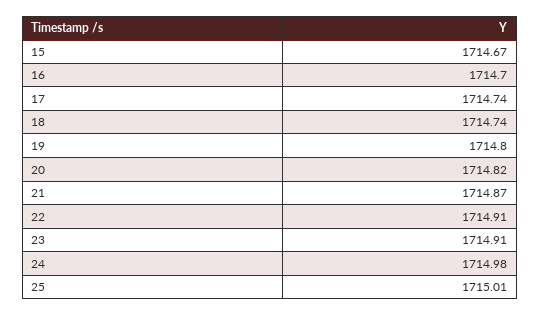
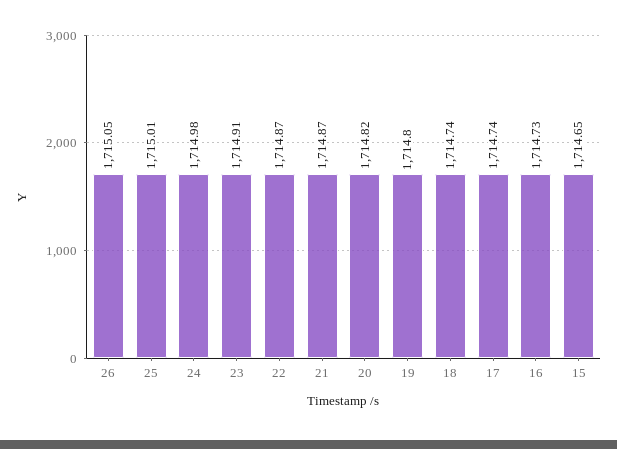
15: 1714.67 -> 1714.65
16: 1714.7 -> 1714.73
22: 1714.91 -> 1714.87
26: none -> 1715.05

